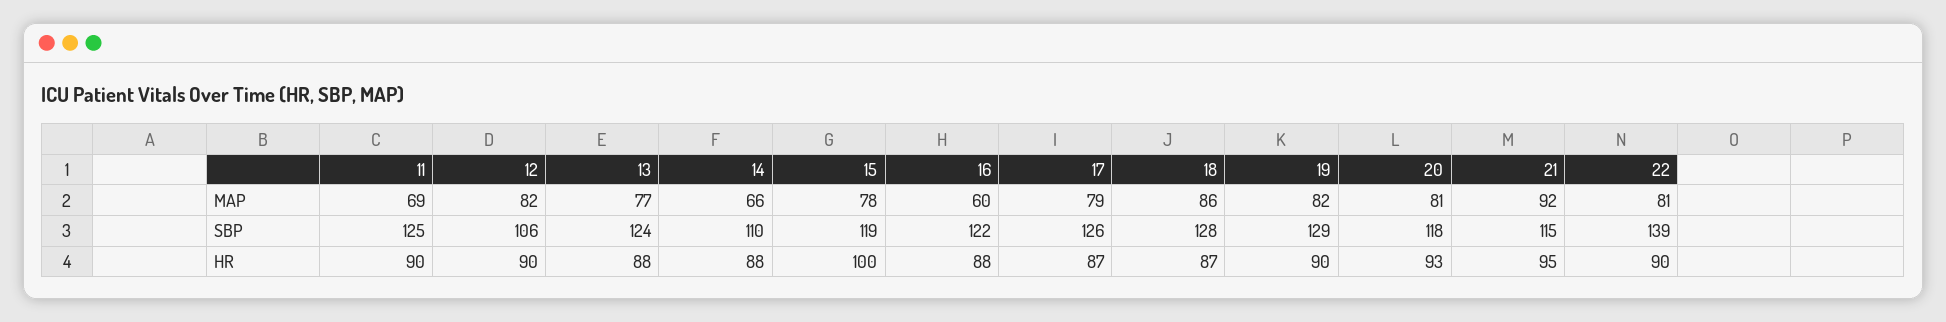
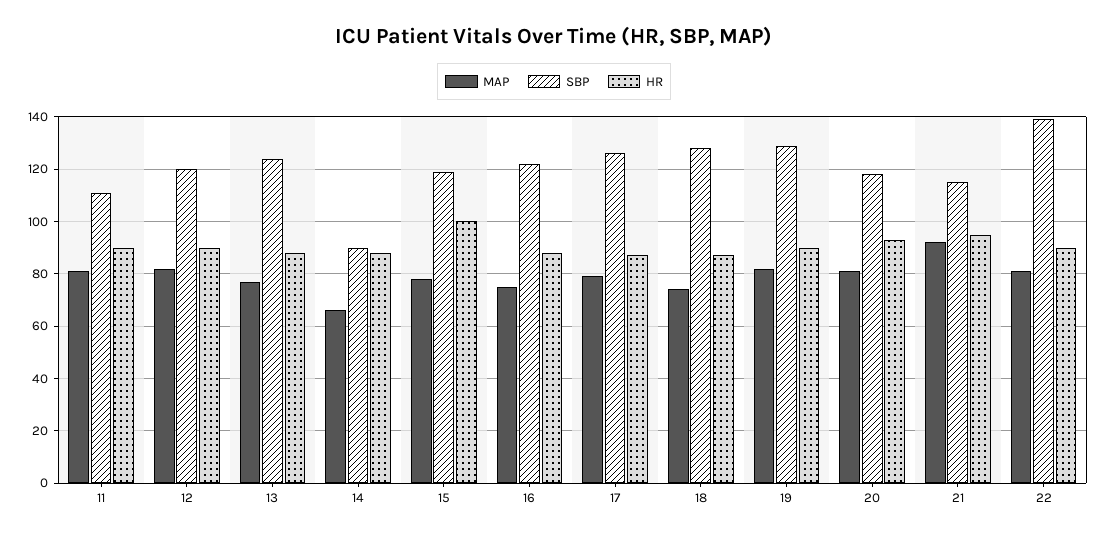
MAP, 11: 69 -> 80
MAP, 16: 60 -> 75
MAP, 18: 86 -> 75
SBP, 11: 125 -> 110
SBP, 12: 106 -> 120
SBP, 14: 110 -> 90

